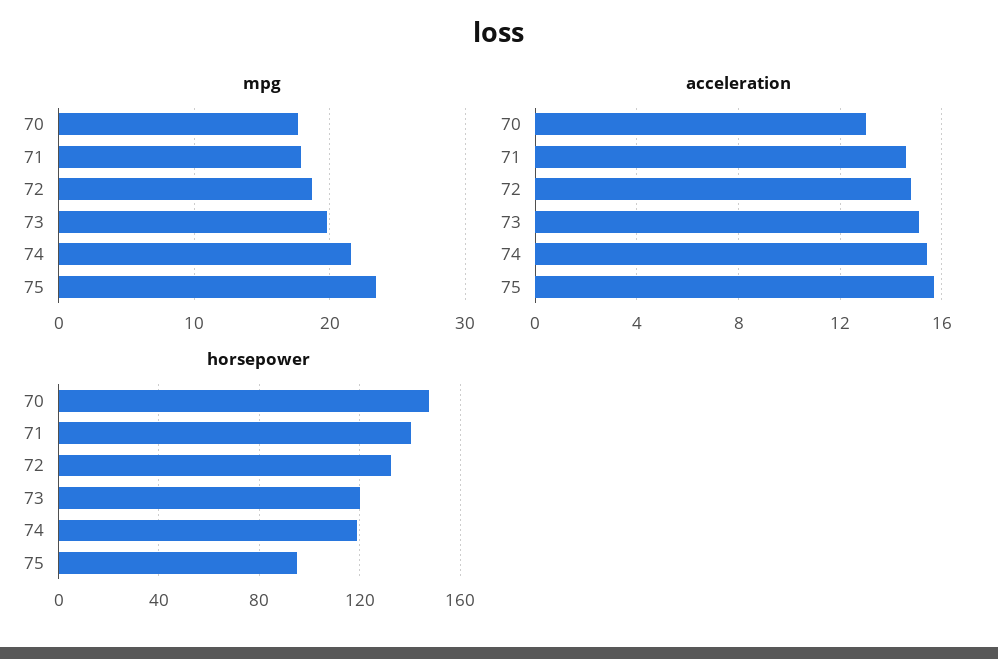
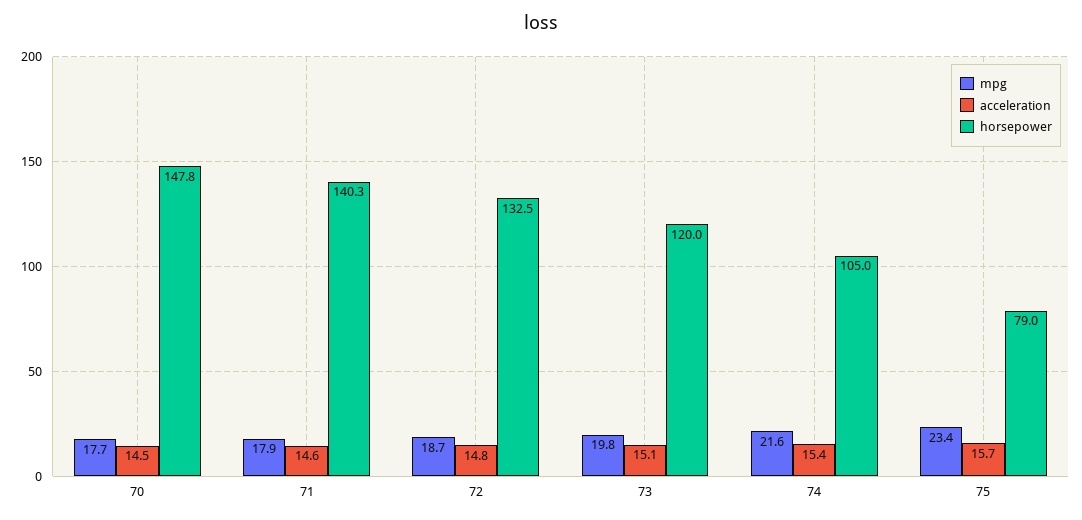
acceleration, 70: 13 -> 14.5
horsepower, 74: 120 -> 105
horsepower, 75: 95 -> 79

